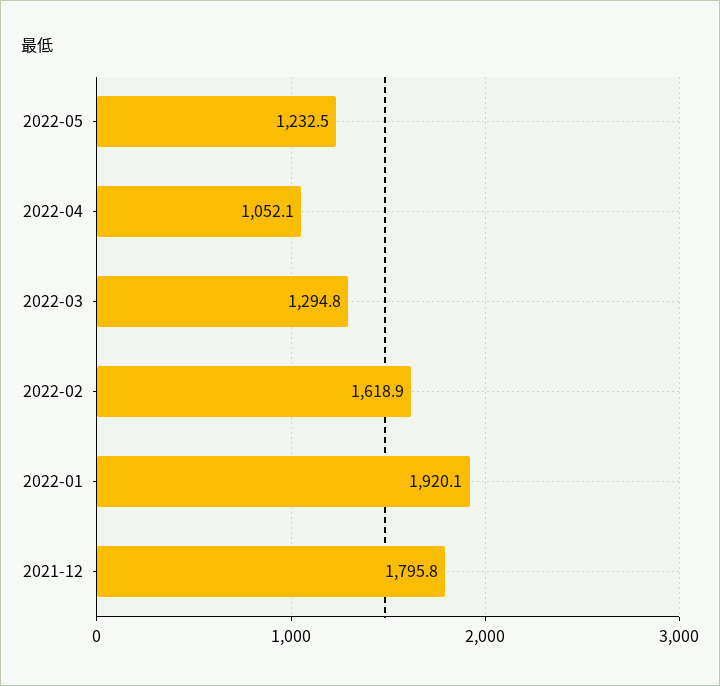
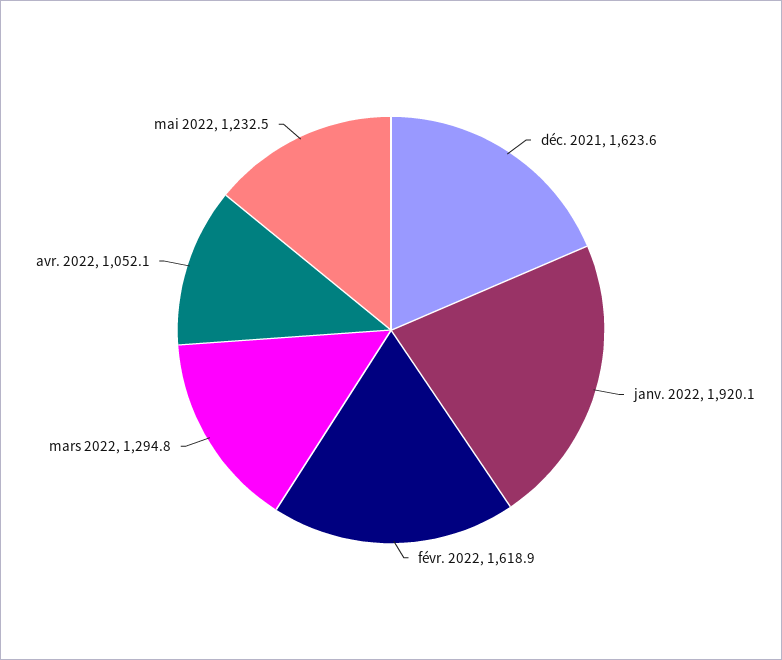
2021-12: 1795.8 -> 1623.6

